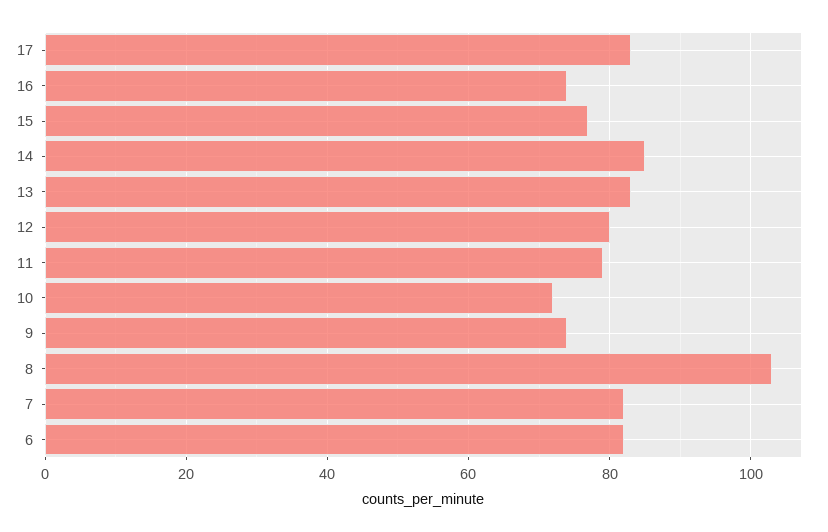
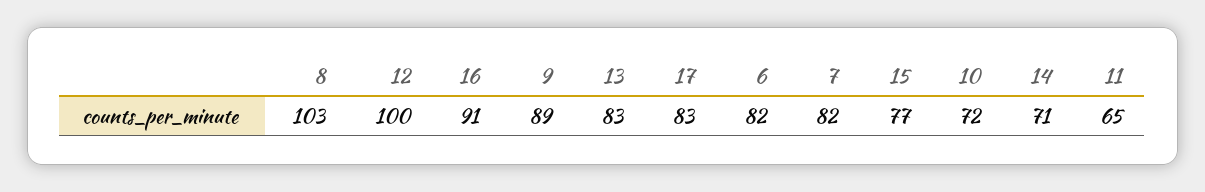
16: 75 -> 91
14: 85 -> 71
12: 80 -> 100
11: 80 -> 65
9: 75 -> 89

